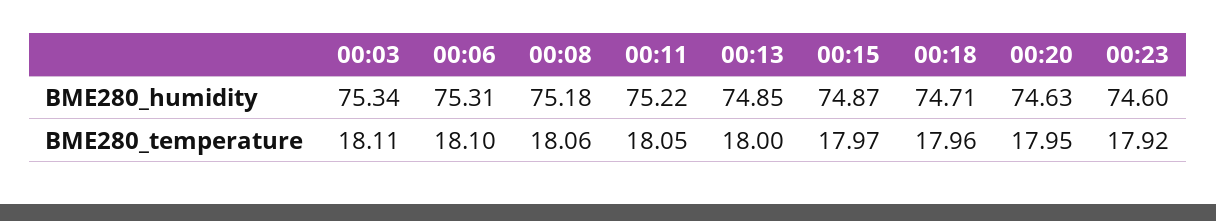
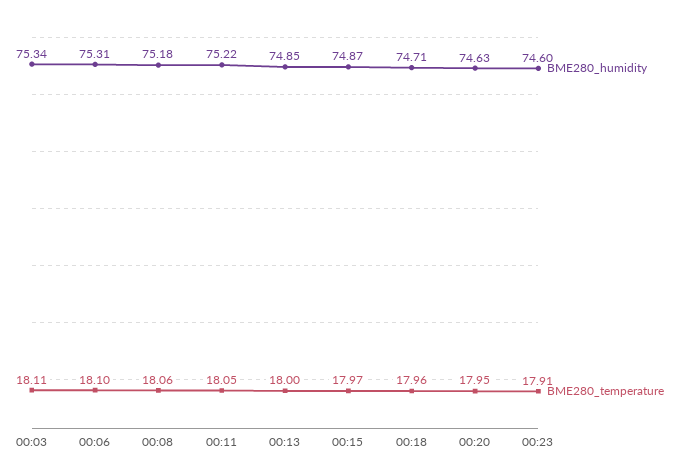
BME280_temperature, 00:23: 17.92 -> 17.91

